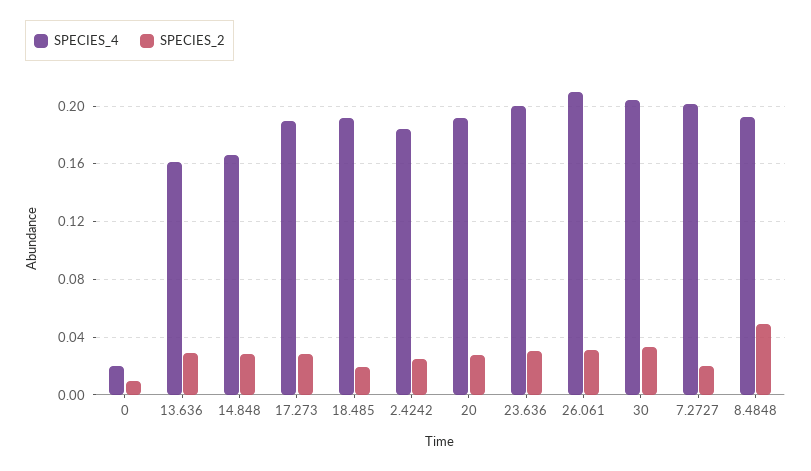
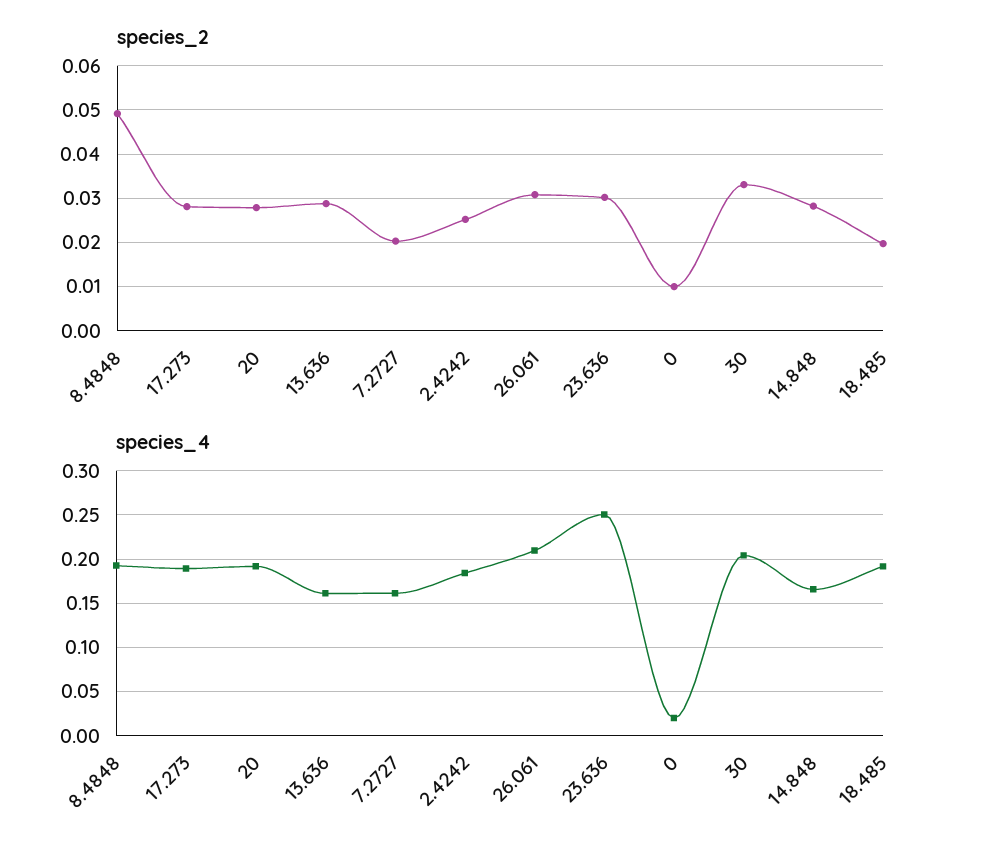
SPECIES_4, 23.636: 0.2 -> 0.25
SPECIES_4, 7.2727: 0.2 -> 0.16

